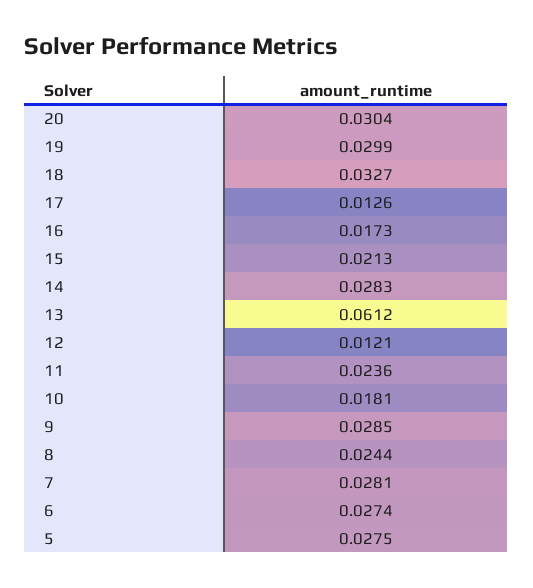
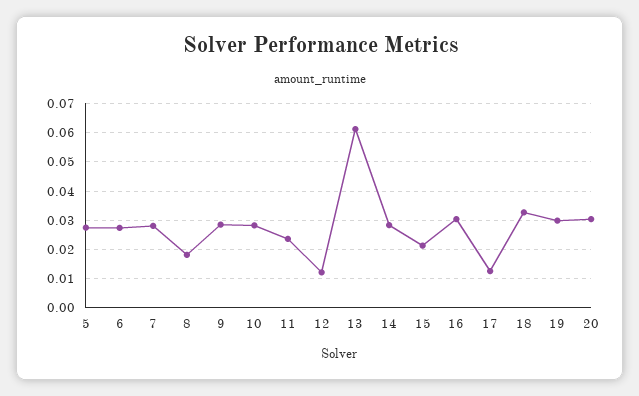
16: 0.0173 -> 0.03
10: 0.0181 -> 0.0275
8: 0.0244 -> 0.0175

